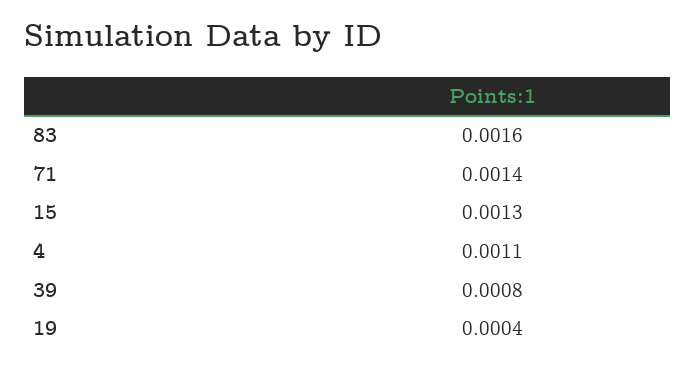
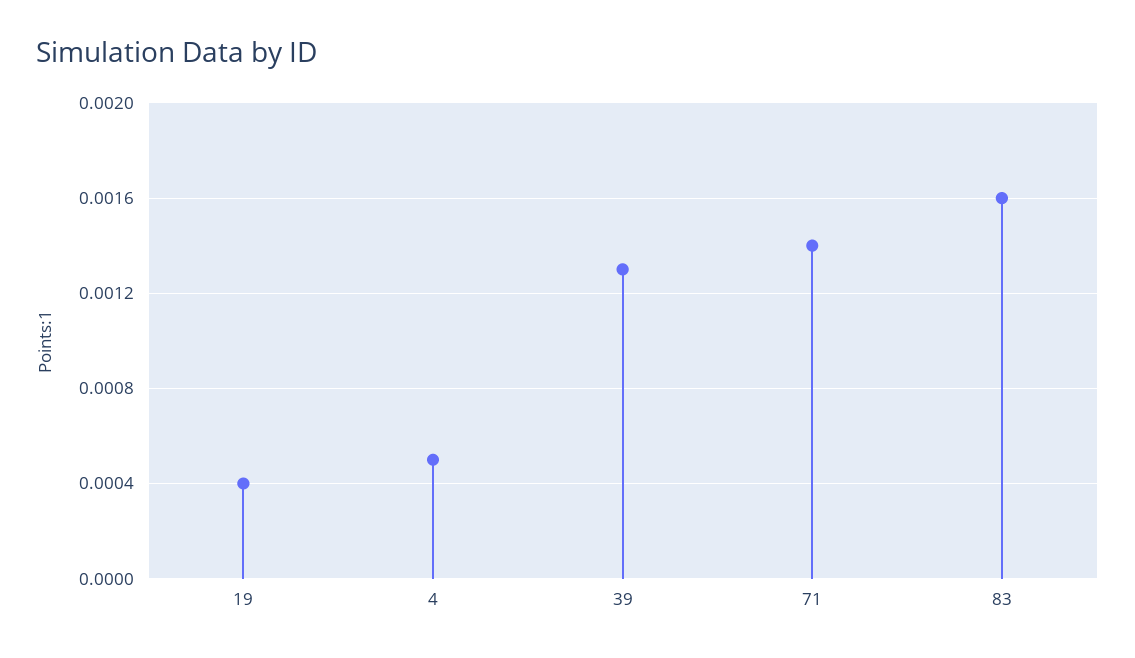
15: 0.0013 -> none
4: 0.0011 -> 0.0005
39: 0.0008 -> 0.0013

